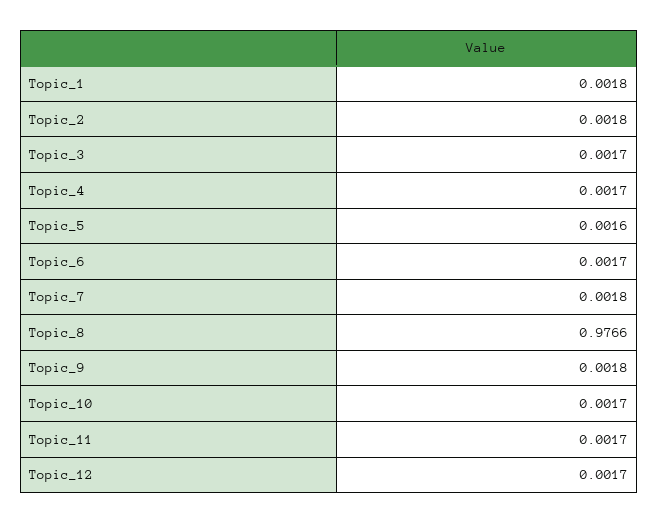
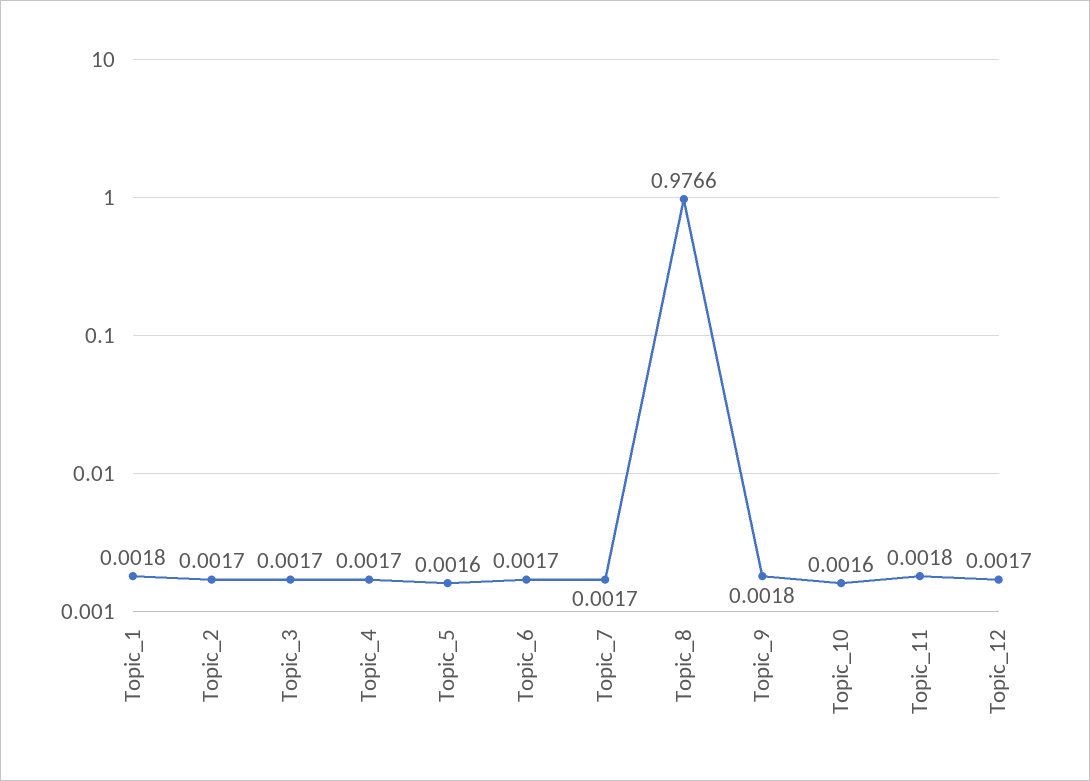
Topic_2: 0.0018 -> 0.0017
Topic_7: 0.0018 -> 0.0017
Topic_10: 0.0017 -> 0.0016
Topic_11: 0.0017 -> 0.0018

